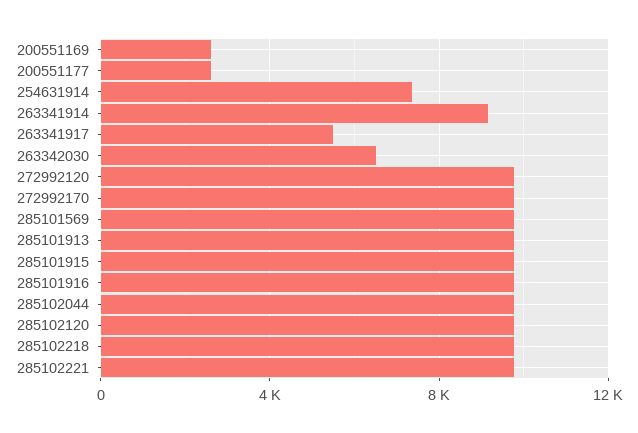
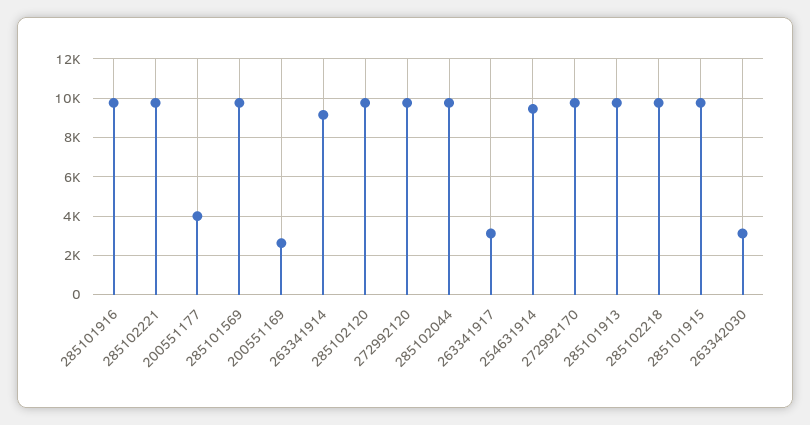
200551177: 2500 -> 4000
254631914: 7500 -> 9500
263341917: 5500 -> 3000
263342030: 6500 -> 3000

